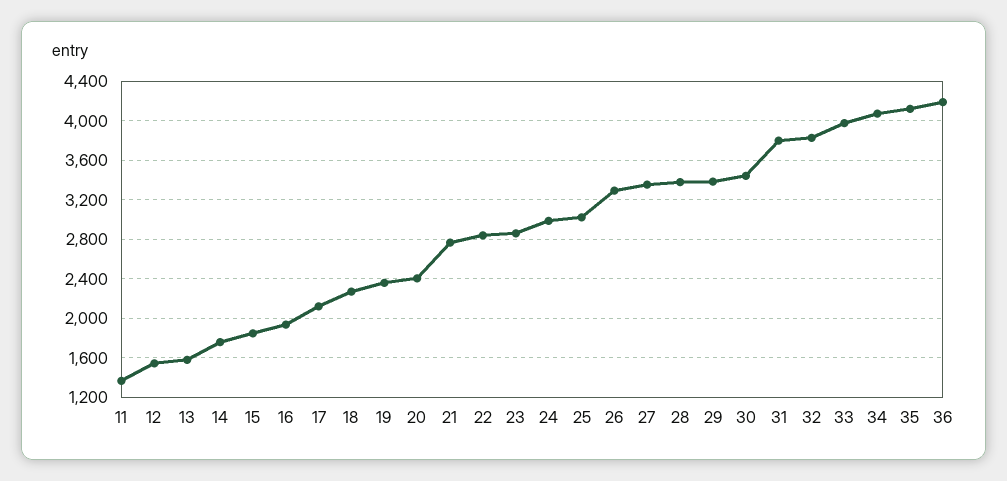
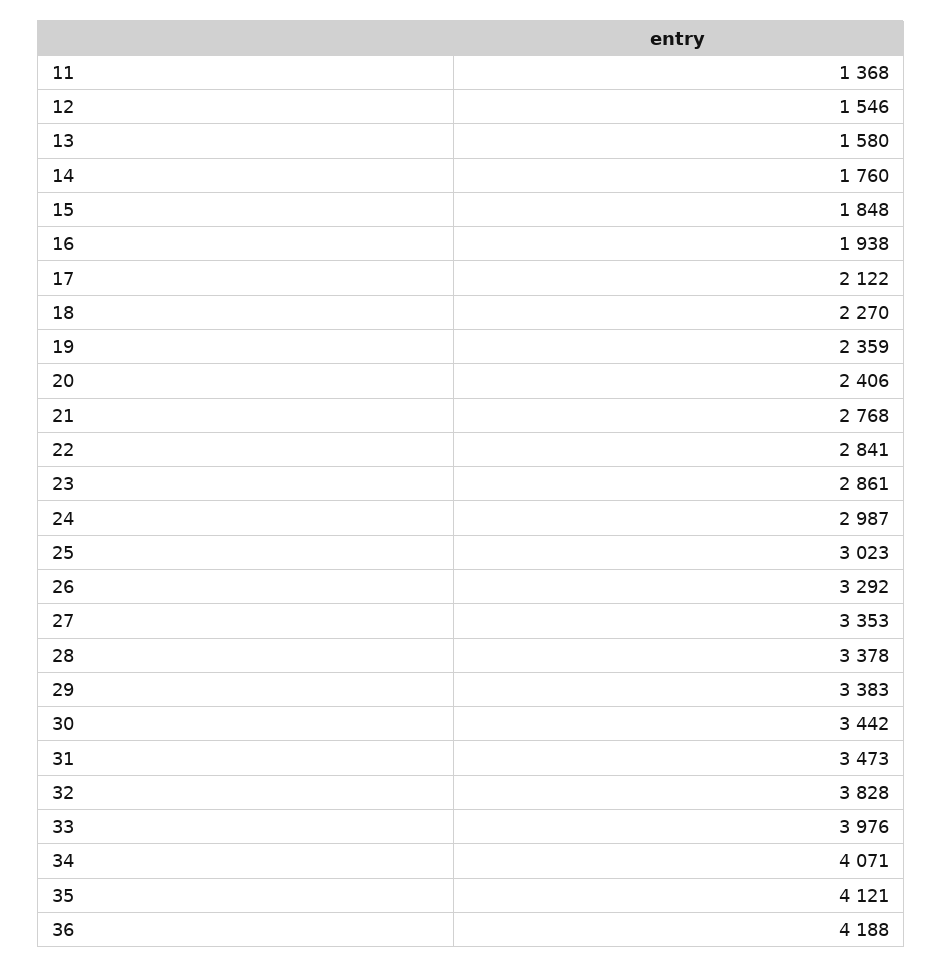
31: 3800 -> 3473

